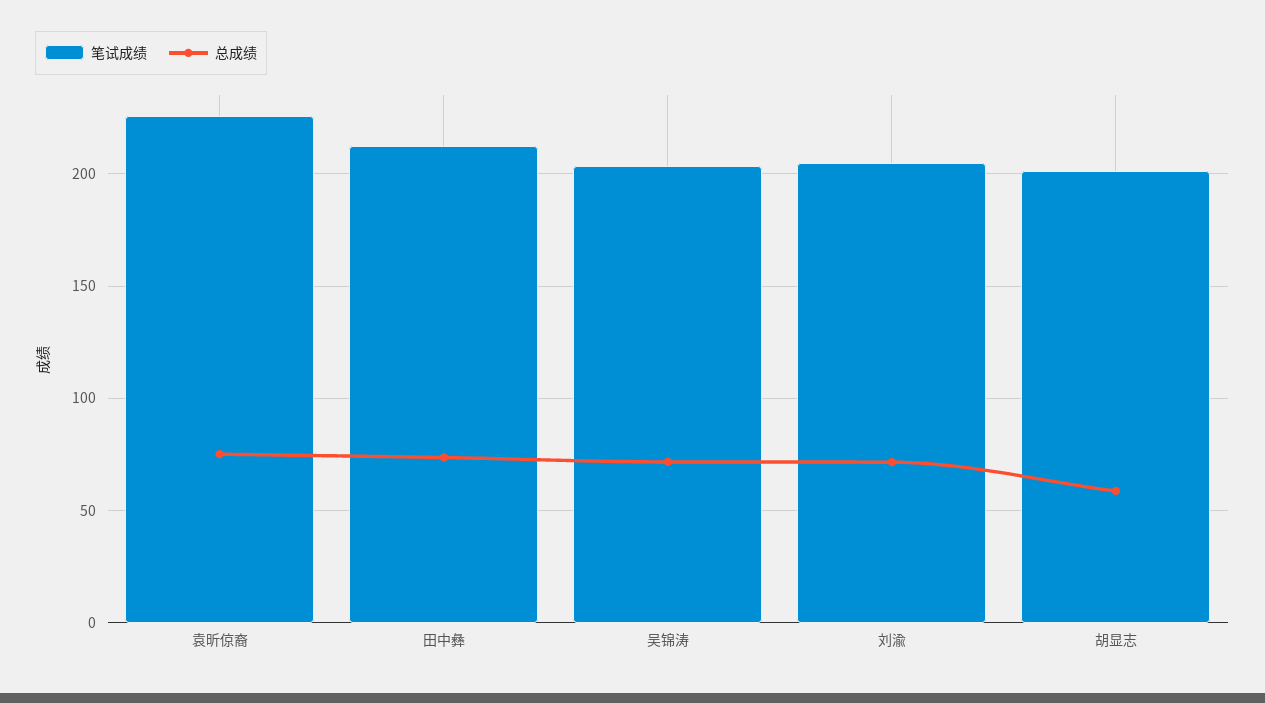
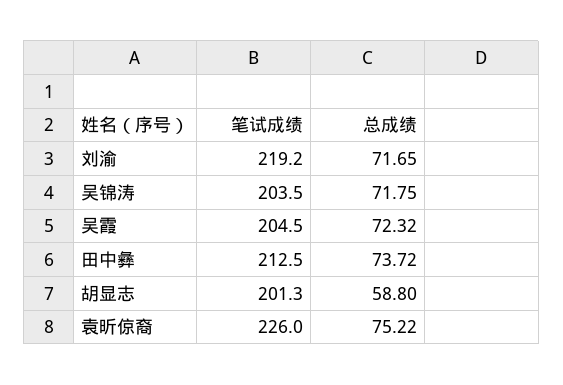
笔试成绩, 刘渝: 205 -> 219.2
笔试成绩, 吴霞: none -> 204.5
总成绩, 吴霞: none -> 72.32

